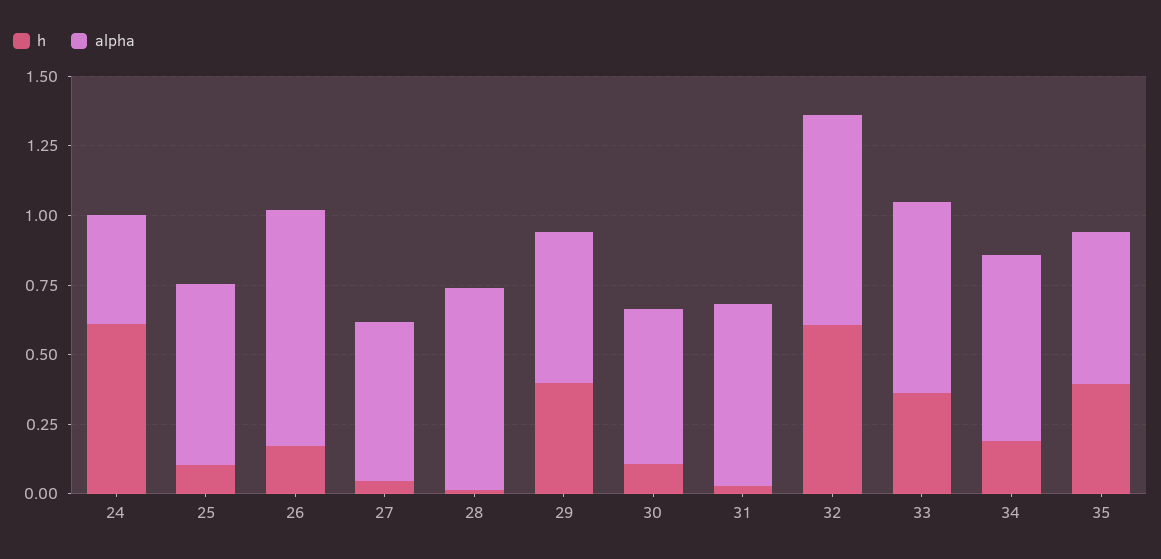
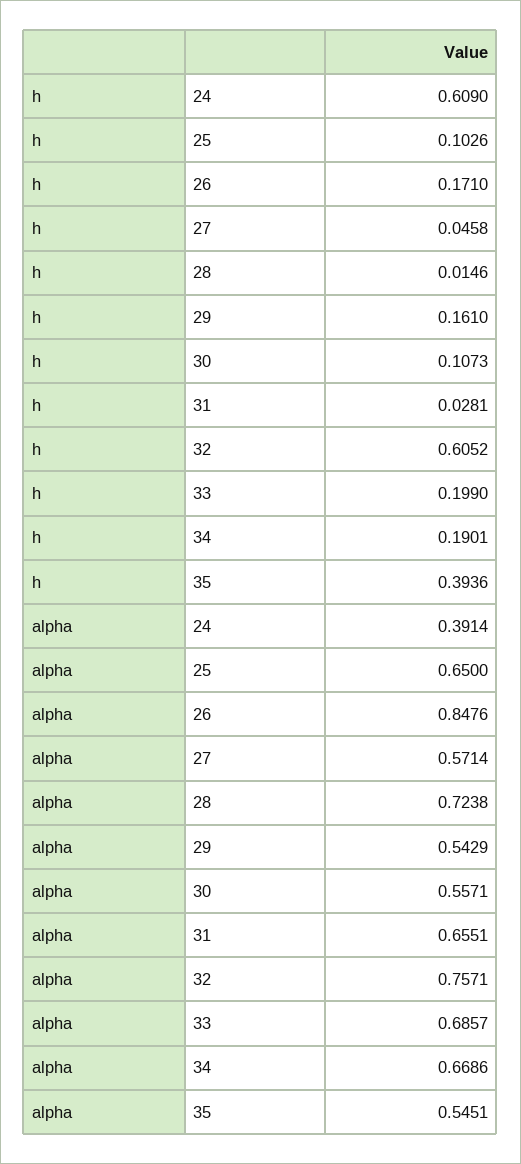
h, 29: 0.4 -> 0.161
h, 33: 0.35 -> 0.199

